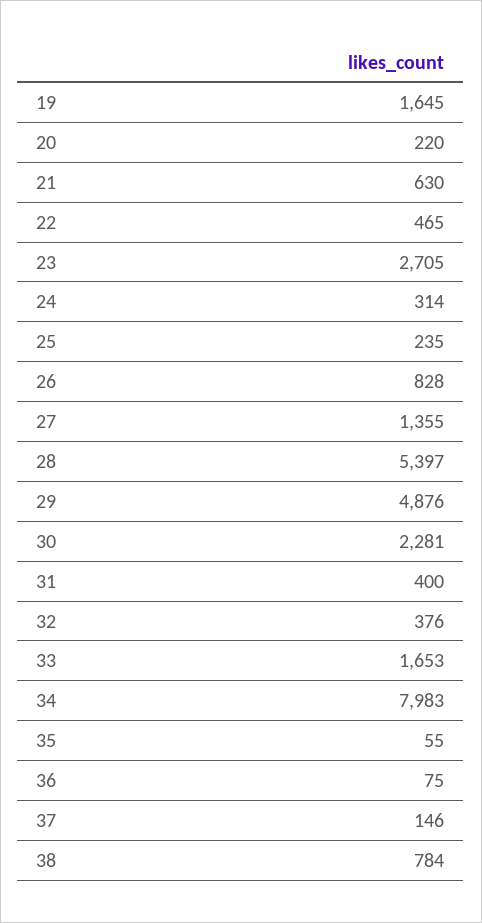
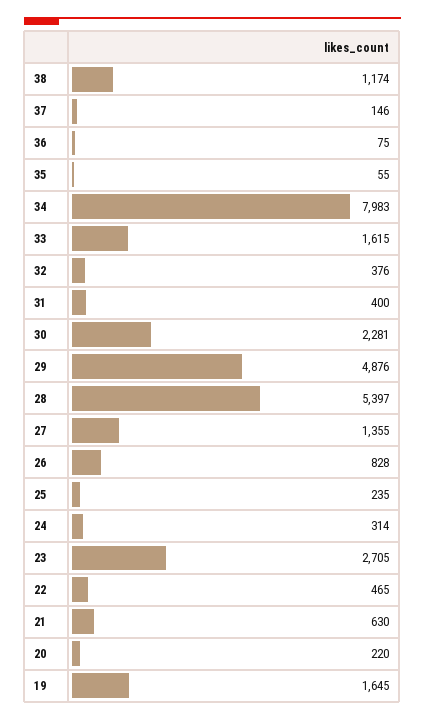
33: 1653 -> 1615
38: 784 -> 1174

